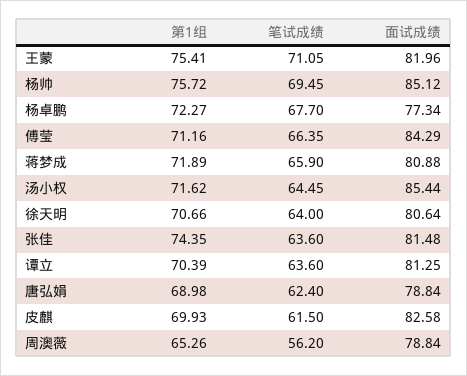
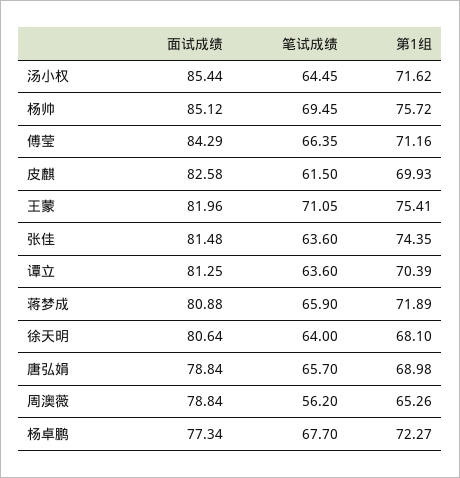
第1组, 徐天明: 70.66 -> 68.1
笔试成绩, 唐弘娟: 62.4 -> 65.7

